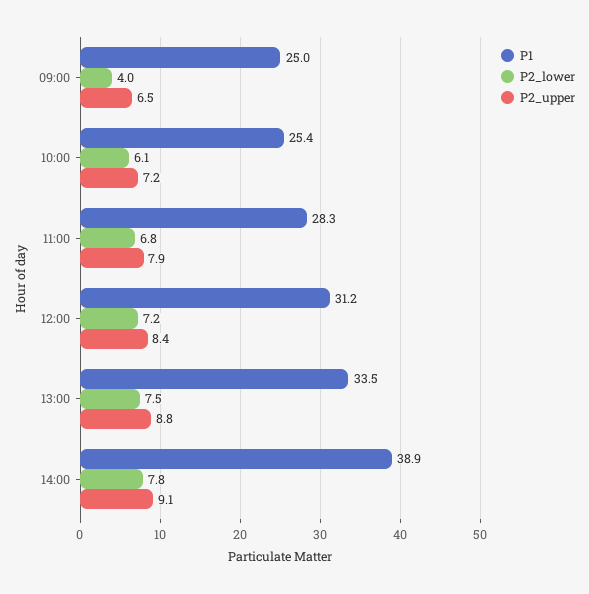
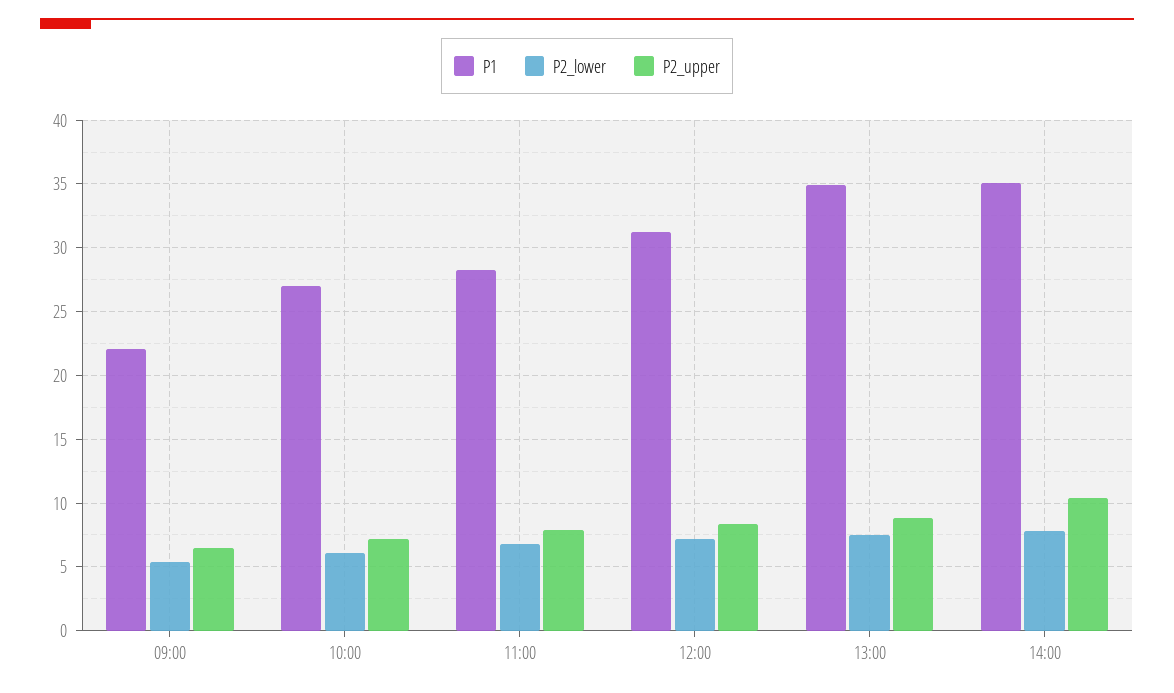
P1, 09:00: 25 -> 22
P2_lower, 09:00: 4 -> 5.5
P1, 10:00: 25.4 -> 27
P1, 13:00: 33.5 -> 35
P1, 14:00: 38.9 -> 35
P2_upper, 14:00: 9.1 -> 10.5

